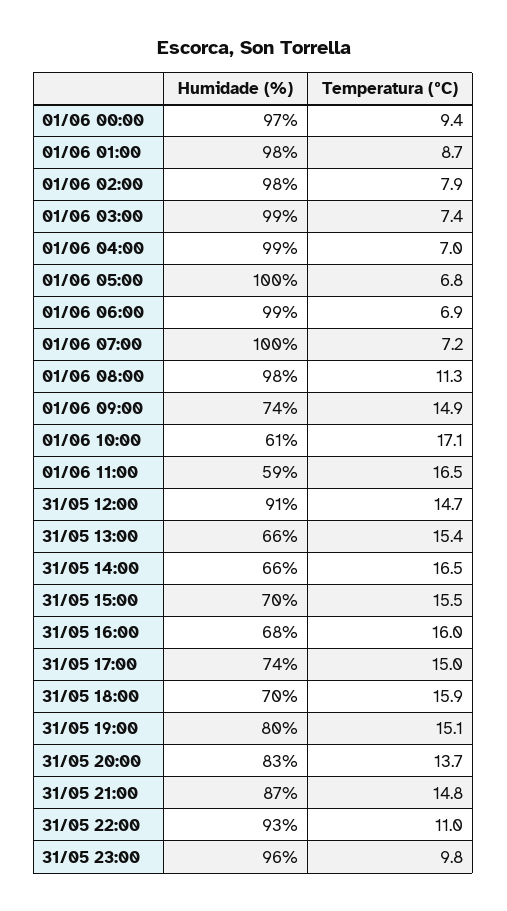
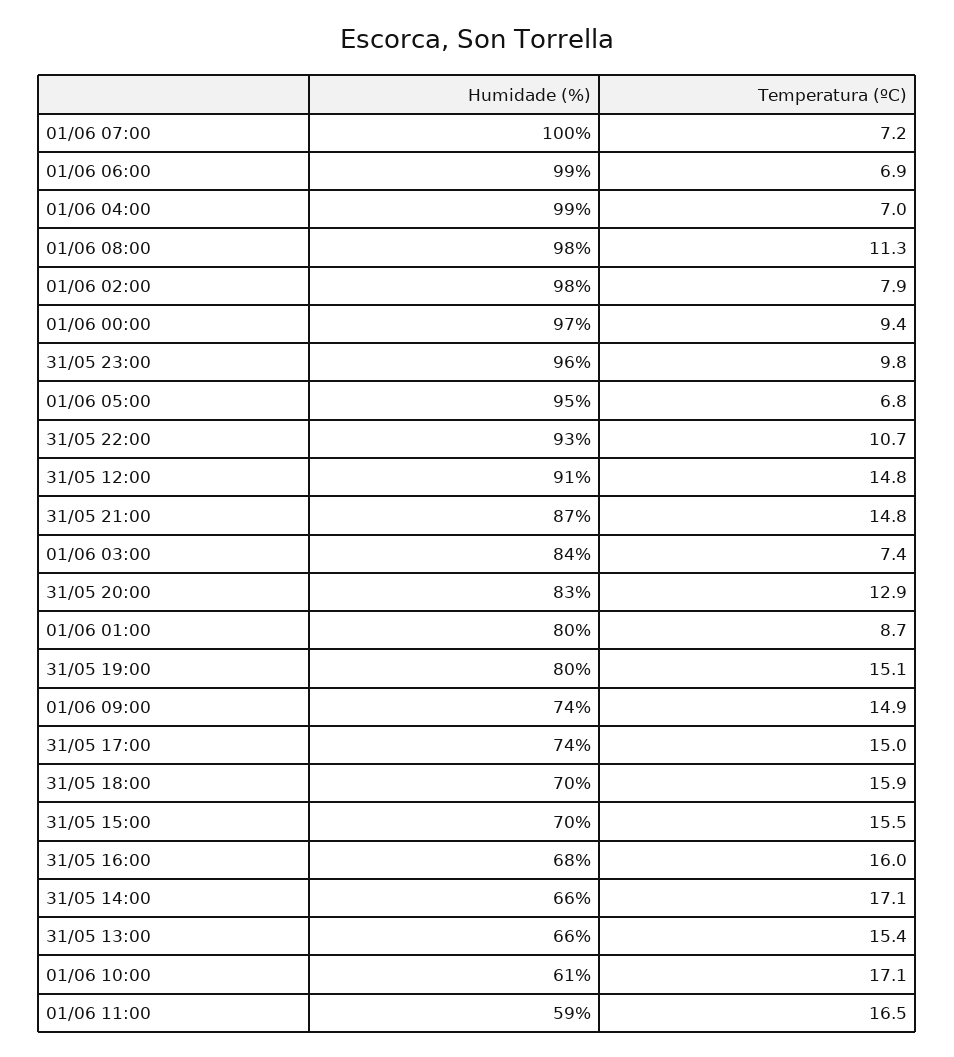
Humidade (%), 01/06 01:00: 98 -> 80
Humidade (%), 01/06 03:00: 99 -> 84
Humidade (%), 01/06 05:00: 100 -> 95
Temperatura (ºC), 31/05 12:00: 14.7 -> 14.8
Temperatura (ºC), 31/05 14:00: 16.5 -> 17.1
Temperatura (ºC), 31/05 20:00: 13.7 -> 12.9
Temperatura (ºC), 31/05 22:00: 11 -> 10.7

